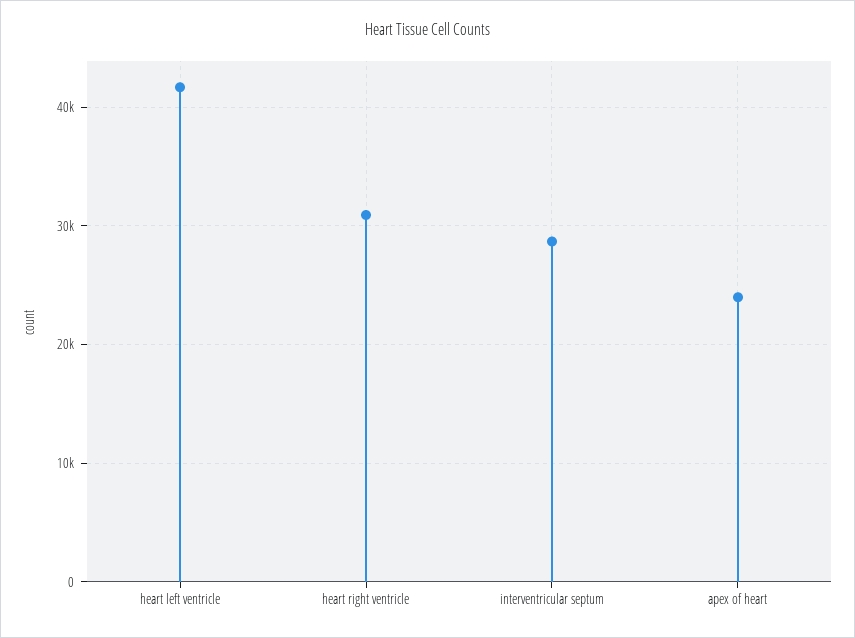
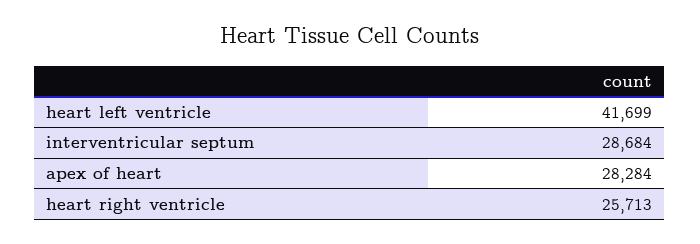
heart right ventricle: 31000 -> 25713
apex of heart: 24000 -> 28284

